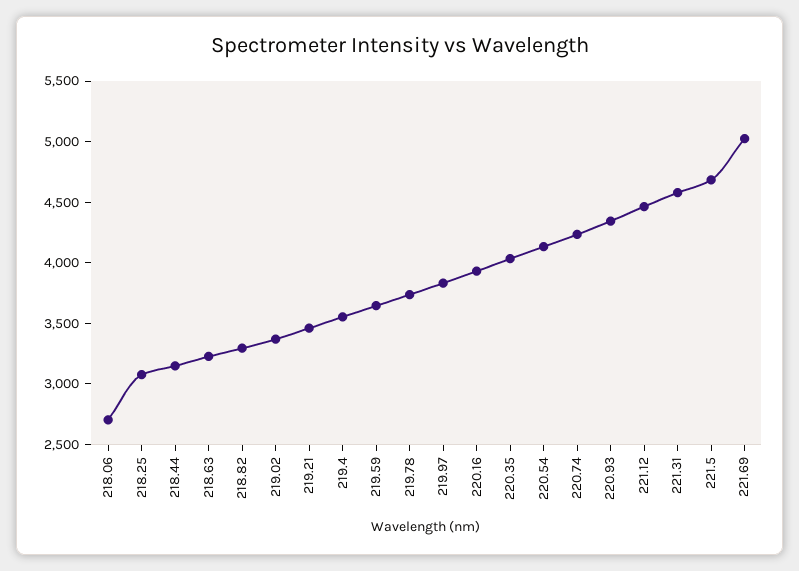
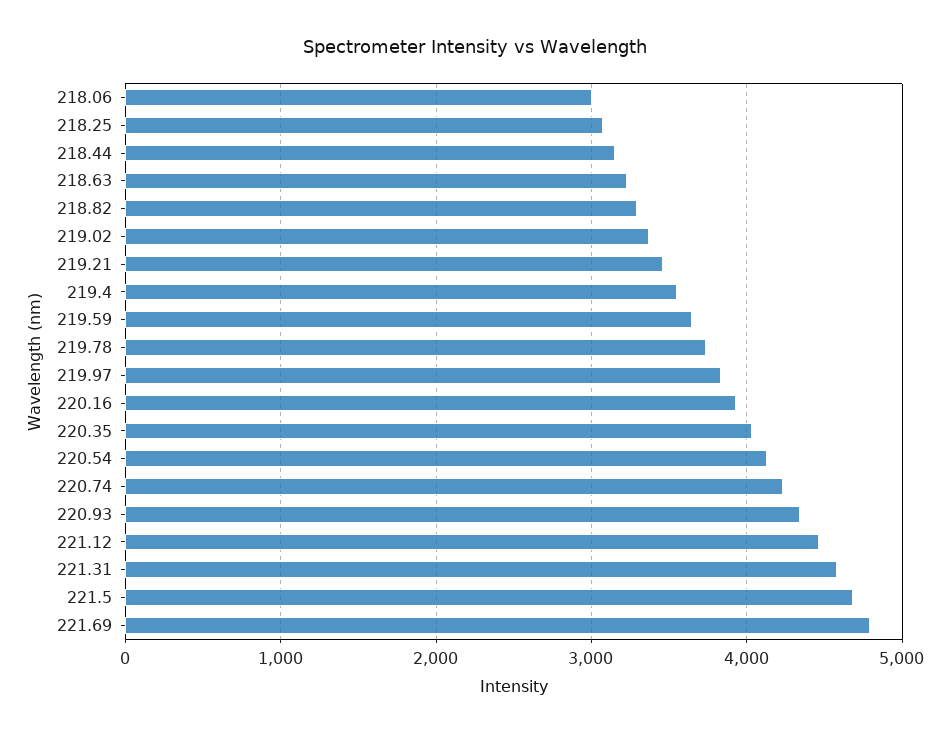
218.06: 2700 -> 3000
221.69: 5000 -> 4800

